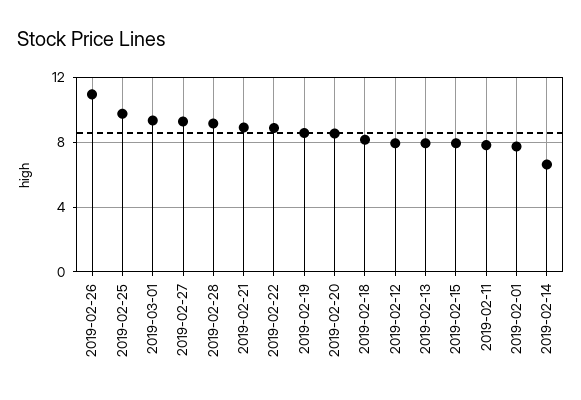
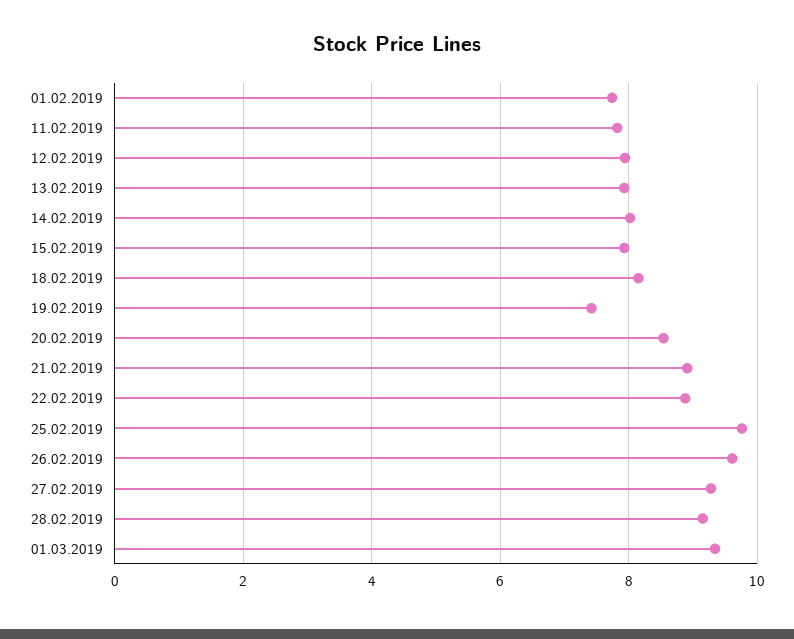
2019-02-26: 11 -> 9.6
2019-02-19: 8.5 -> 7.4
2019-02-14: 6.5 -> 8

